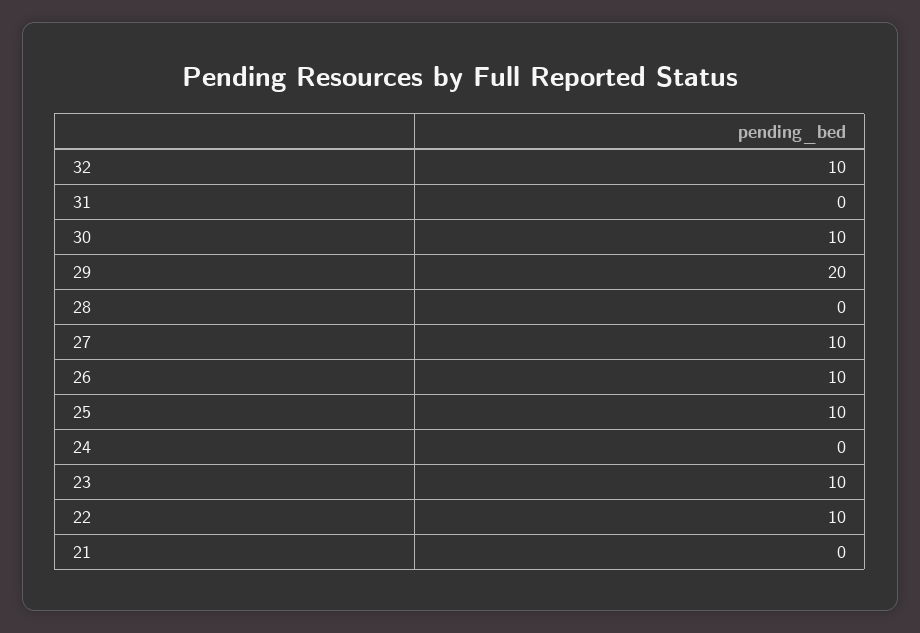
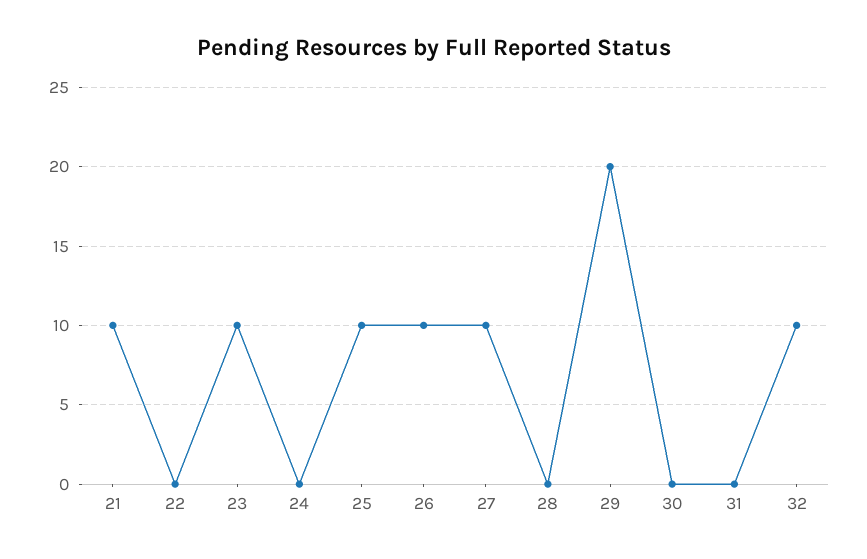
30: 10 -> 0
22: 10 -> 0
21: 0 -> 10

